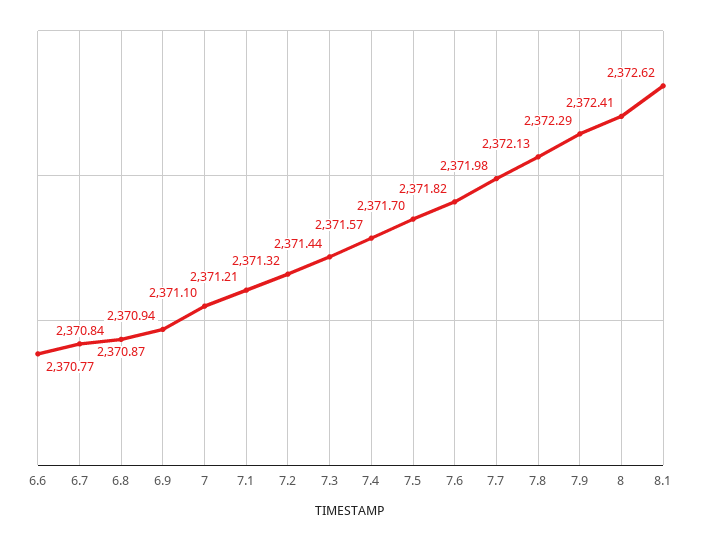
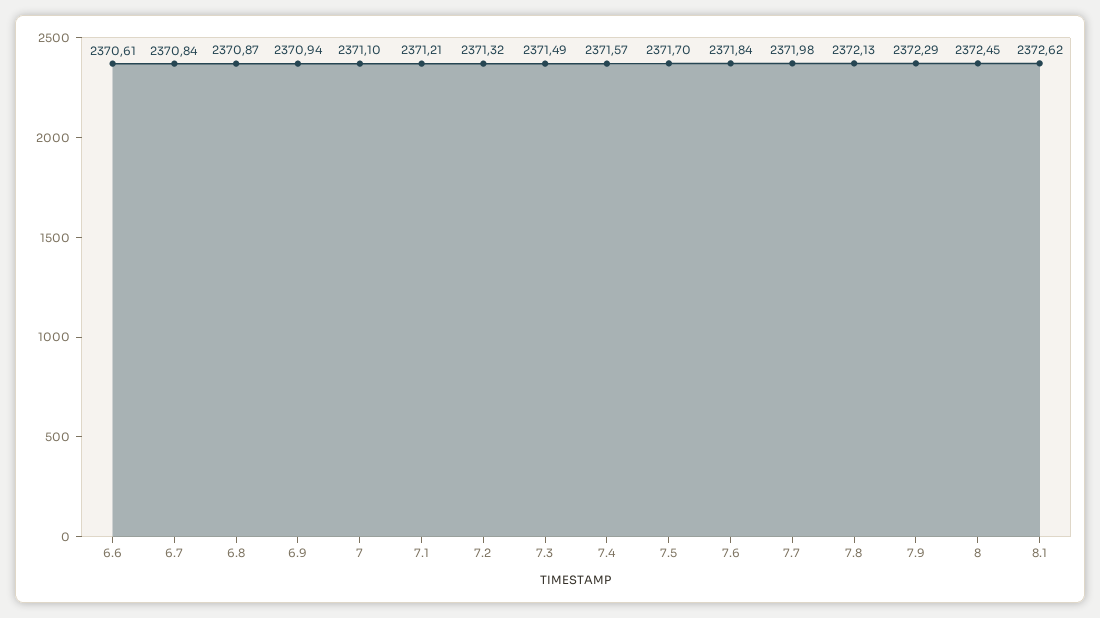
6.6: 2370.77 -> 2370.61
7.3: 2371.44 -> 2371.49
7.6: 2371.82 -> 2371.84
8: 2372.41 -> 2372.45

